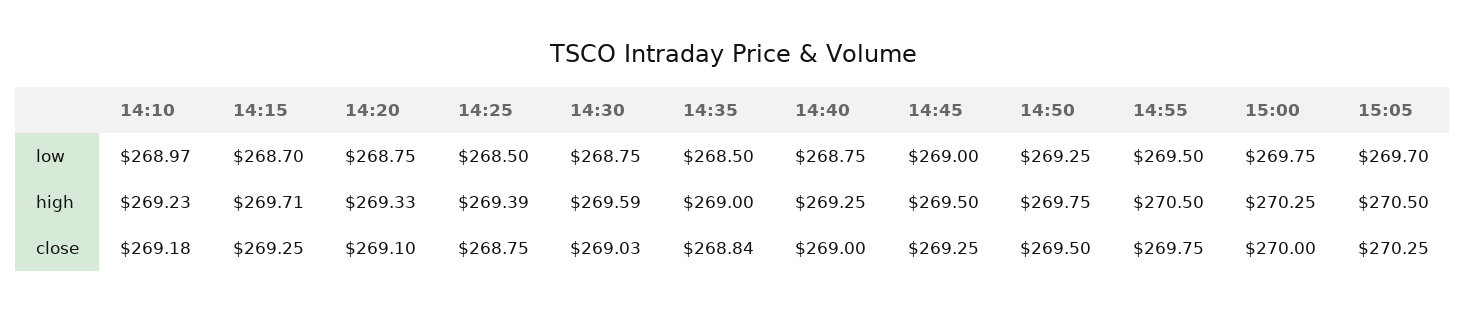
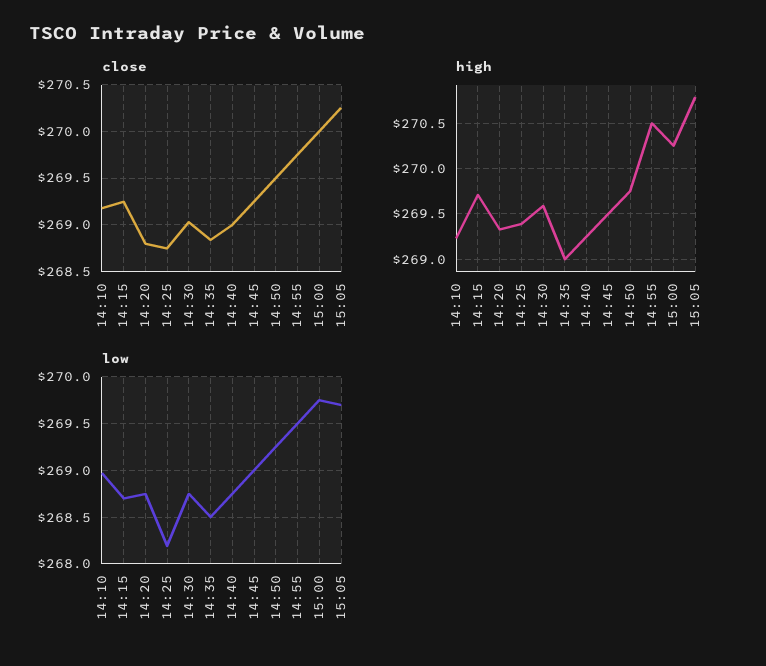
low, 14:25: 268.5 -> 268.2
high, 15:05: 270.5 -> 270.8
close, 14:20: 269.1 -> 268.8

